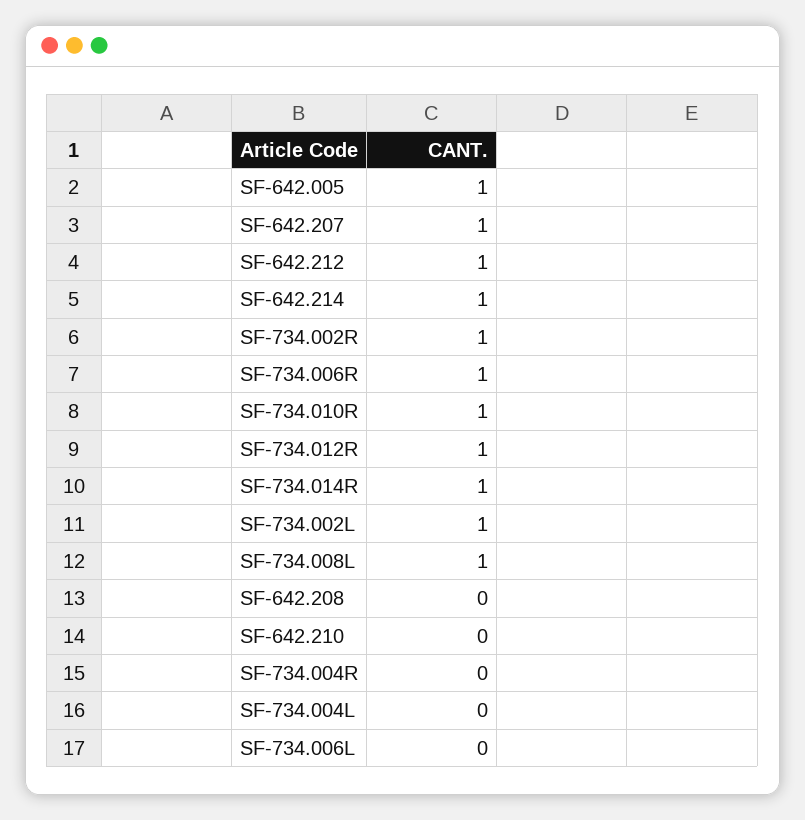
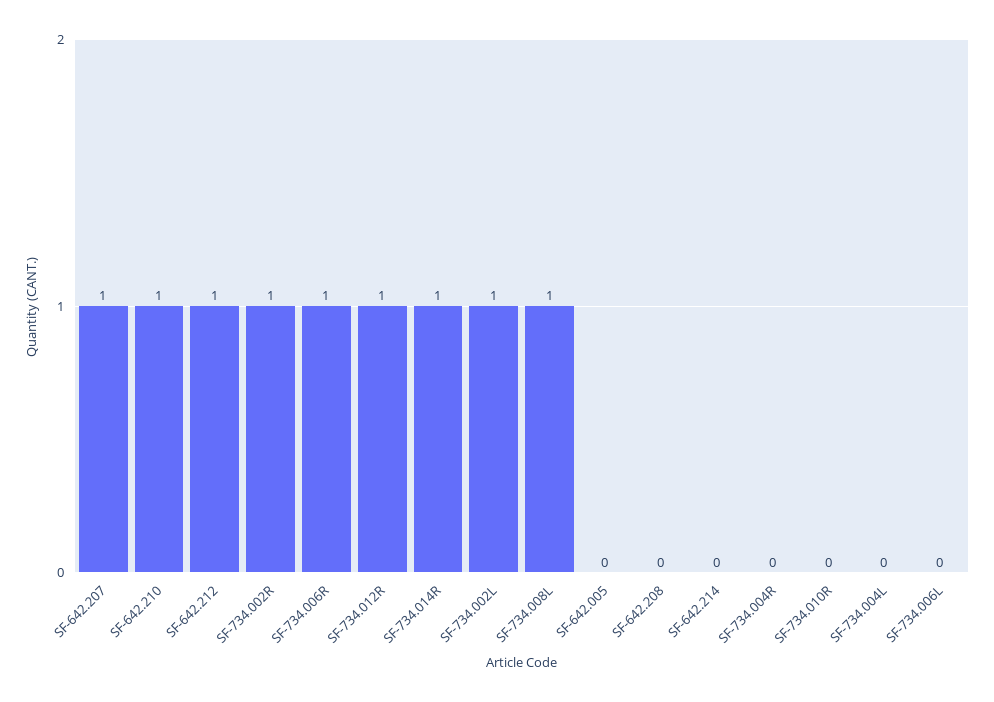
SF-642.005: 1 -> 0
SF-642.214: 1 -> 0
SF-734.010R: 1 -> 0
SF-642.210: 0 -> 1

